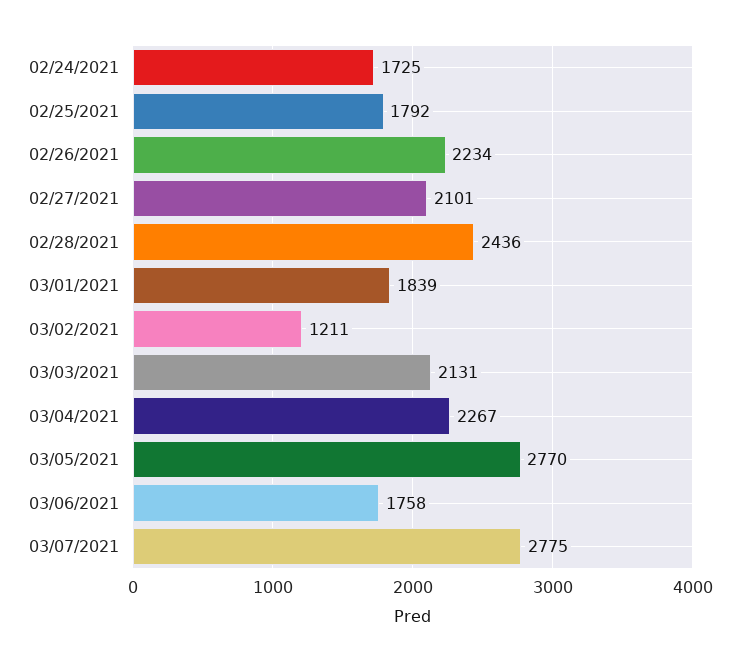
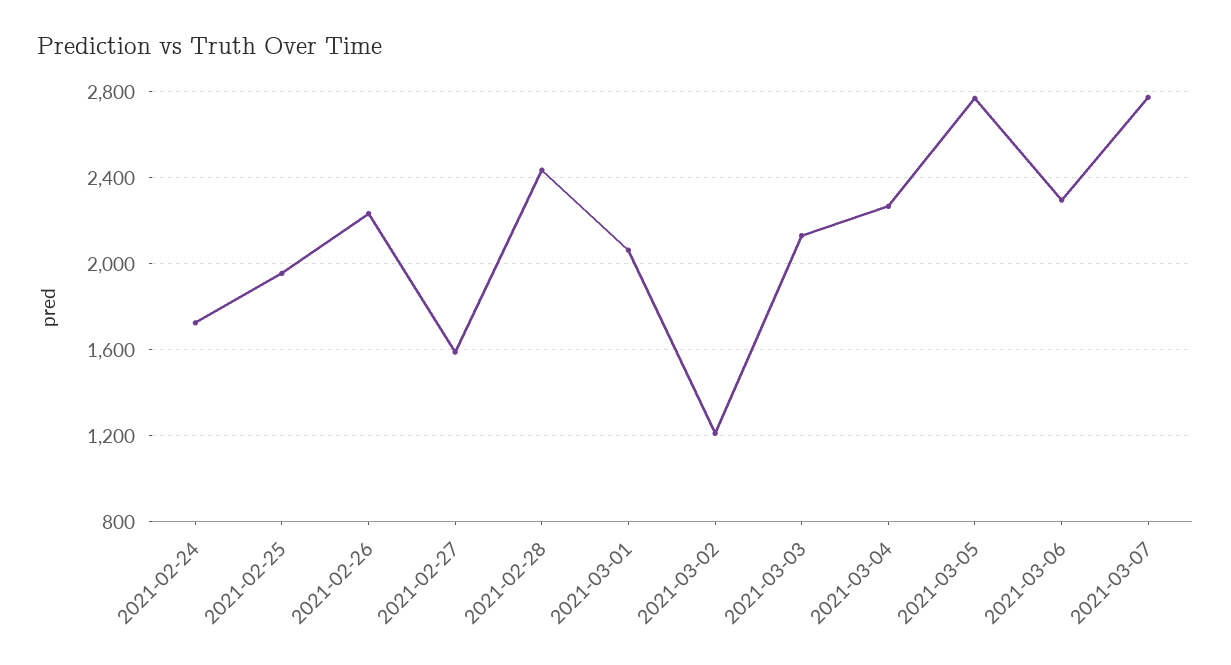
02/25/2021: 1792 -> 1950
02/27/2021: 2101 -> 1600
03/01/2021: 1839 -> 2050
03/06/2021: 1758 -> 2300

